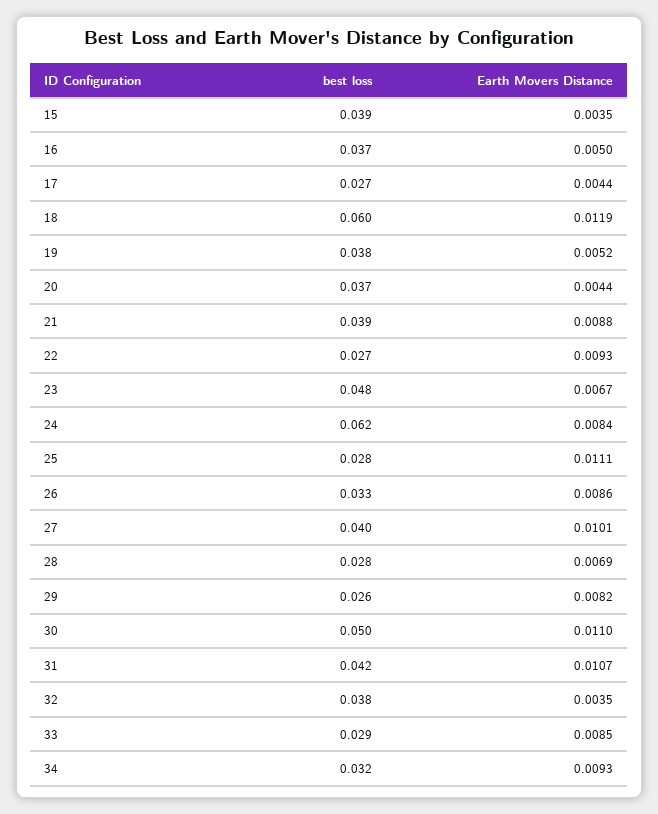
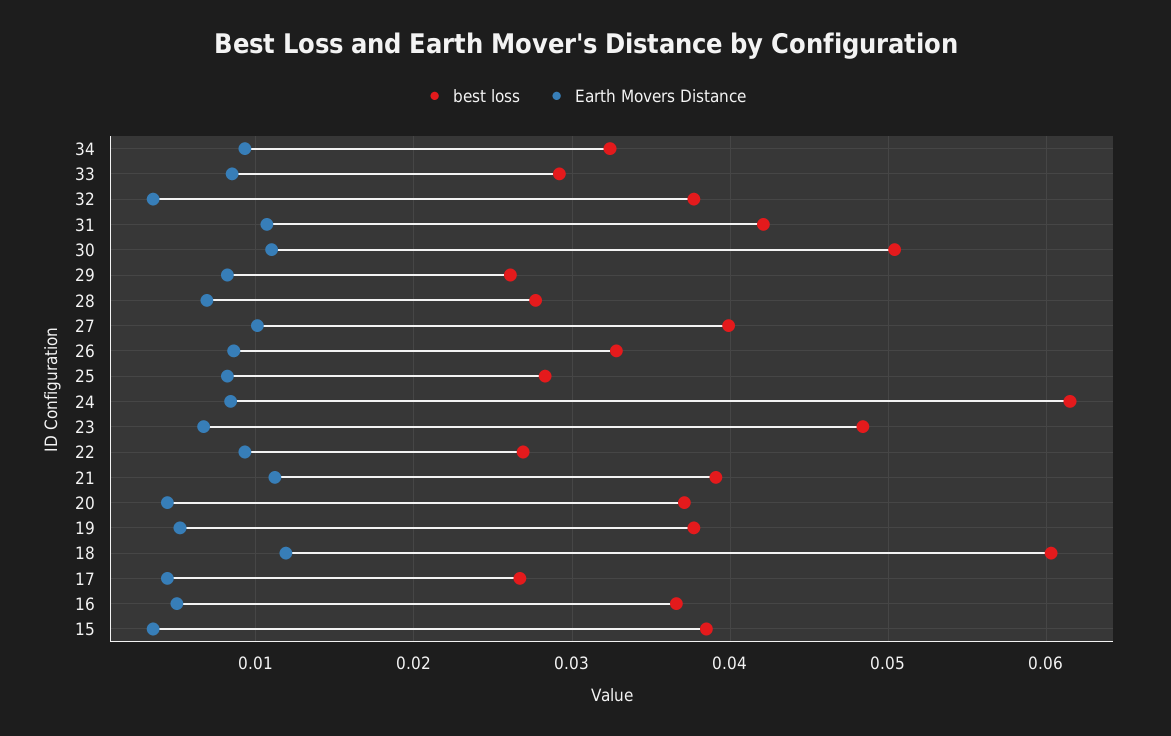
Earth Movers Distance, 21: 0.0088 -> 0.011
Earth Movers Distance, 25: 0.0111 -> 0.008

